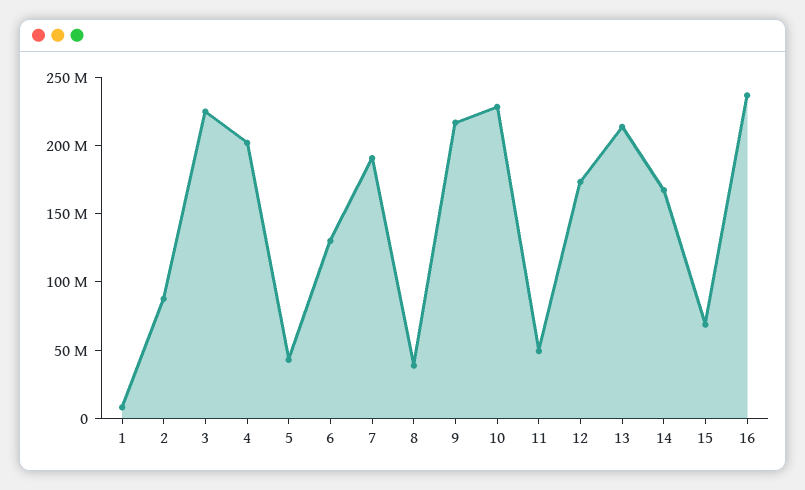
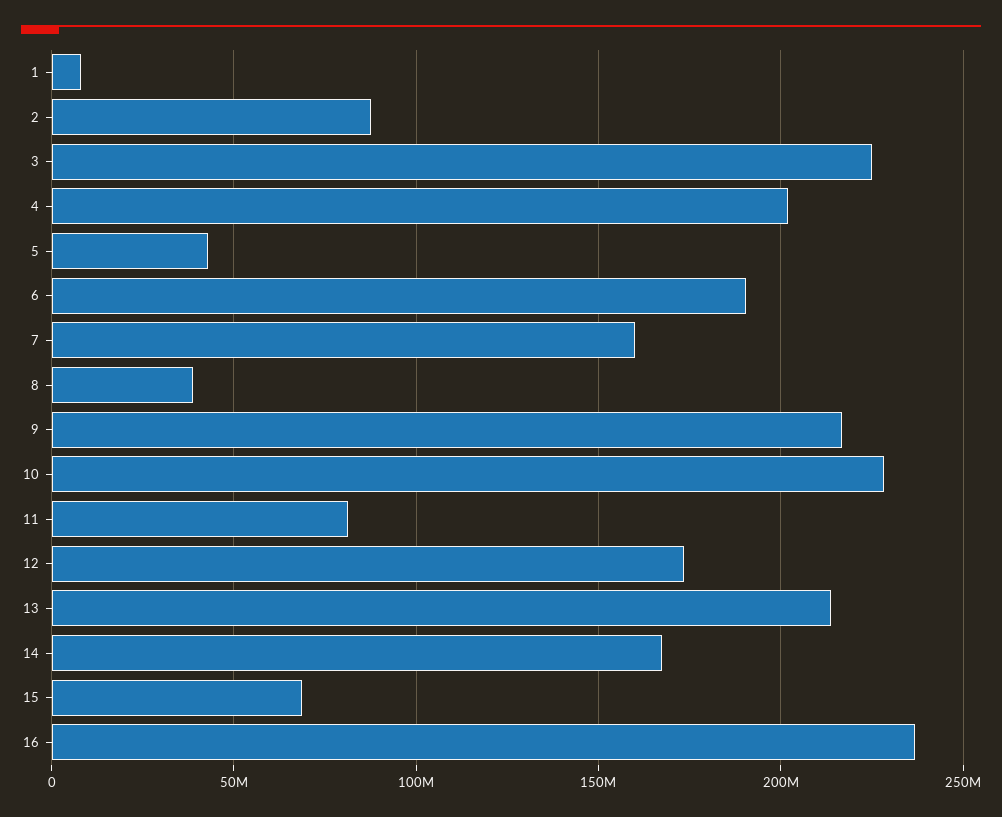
6: 130000000 -> 190000000
7: 190000000 -> 160000000
11: 50000000 -> 80000000

